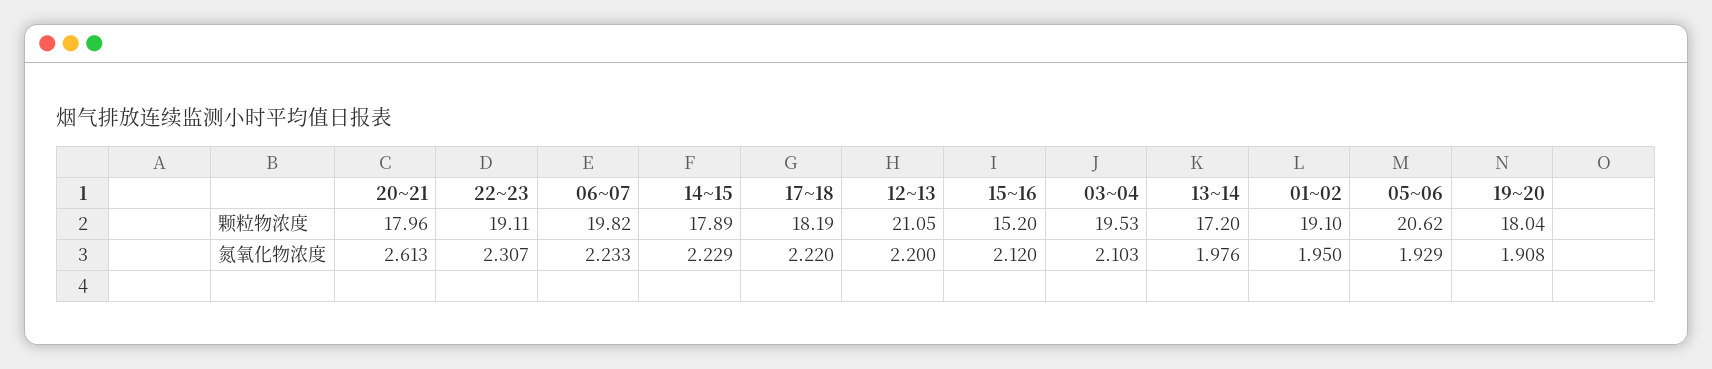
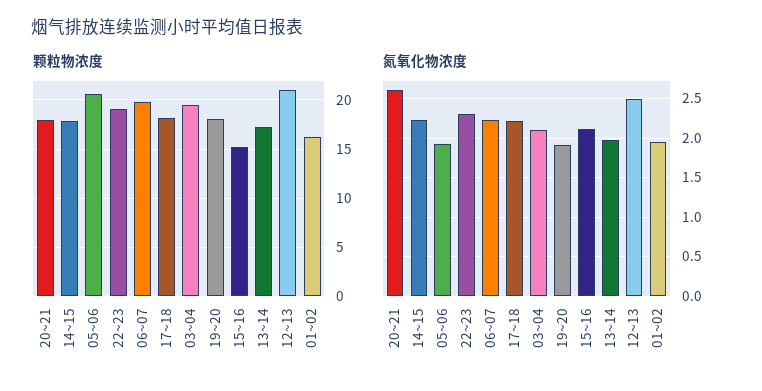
颗粒物浓度, 01~02: 19.1 -> 16
氮氧化物浓度, 12~13: 2.2 -> 2.5

